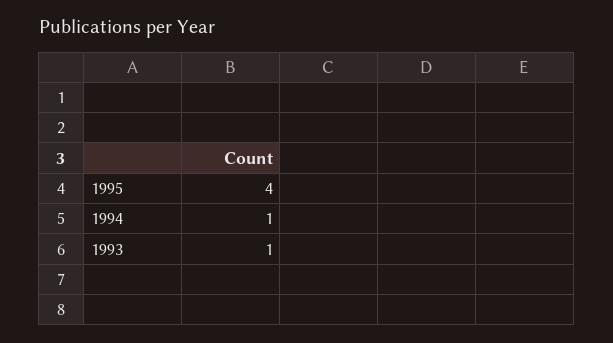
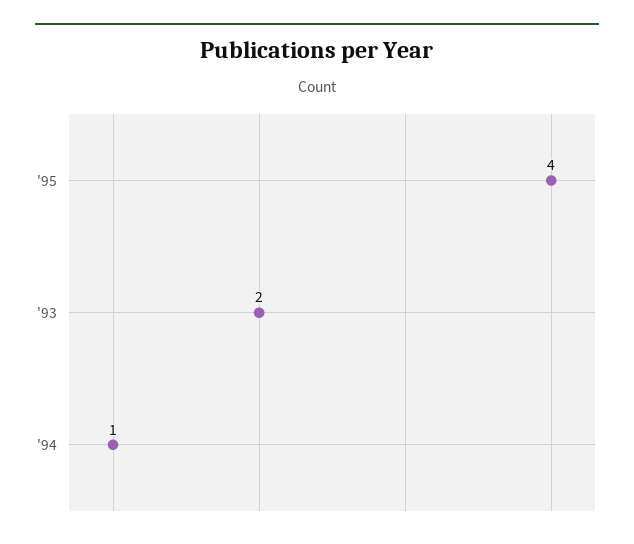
1993: 1 -> 2

